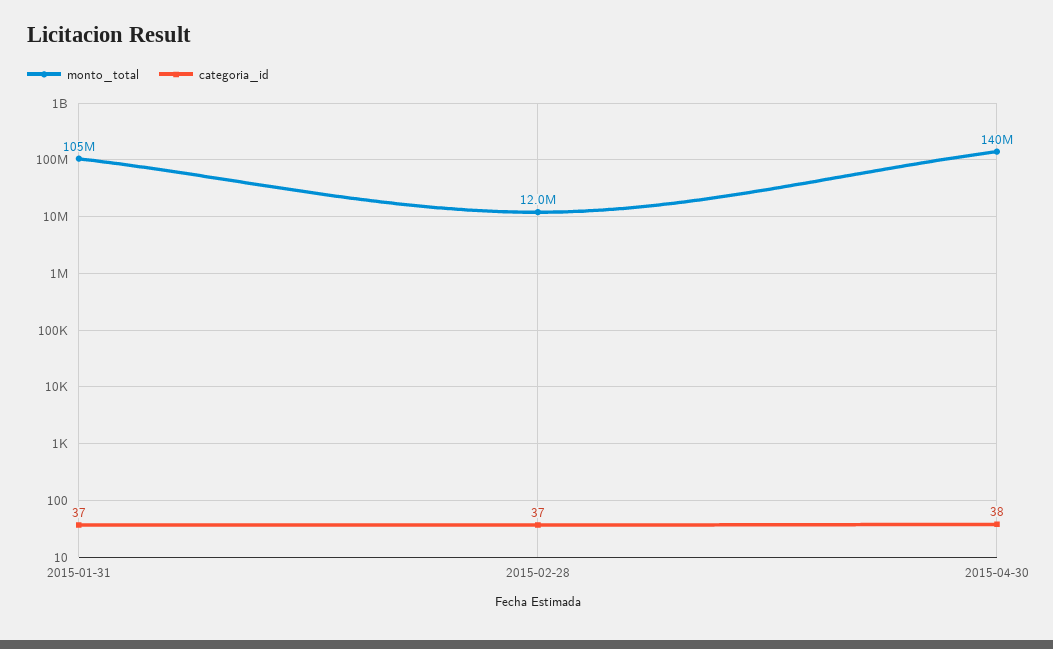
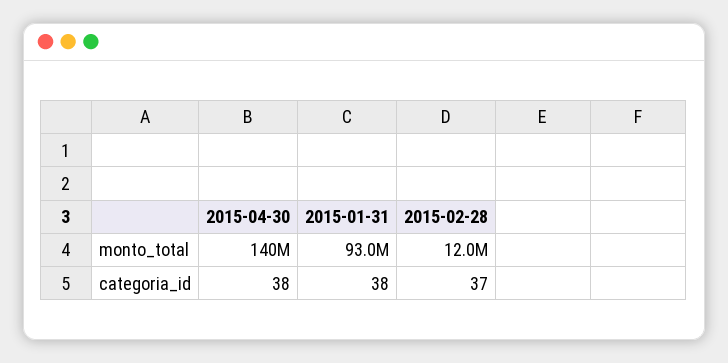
monto_total, 2015-01-31: 105000000 -> 93000000
categoria_id, 2015-01-31: 37 -> 38

